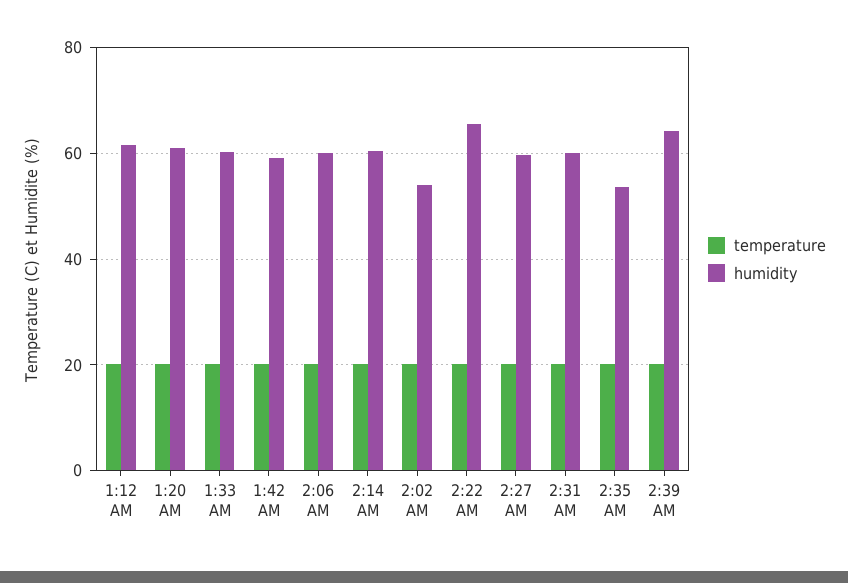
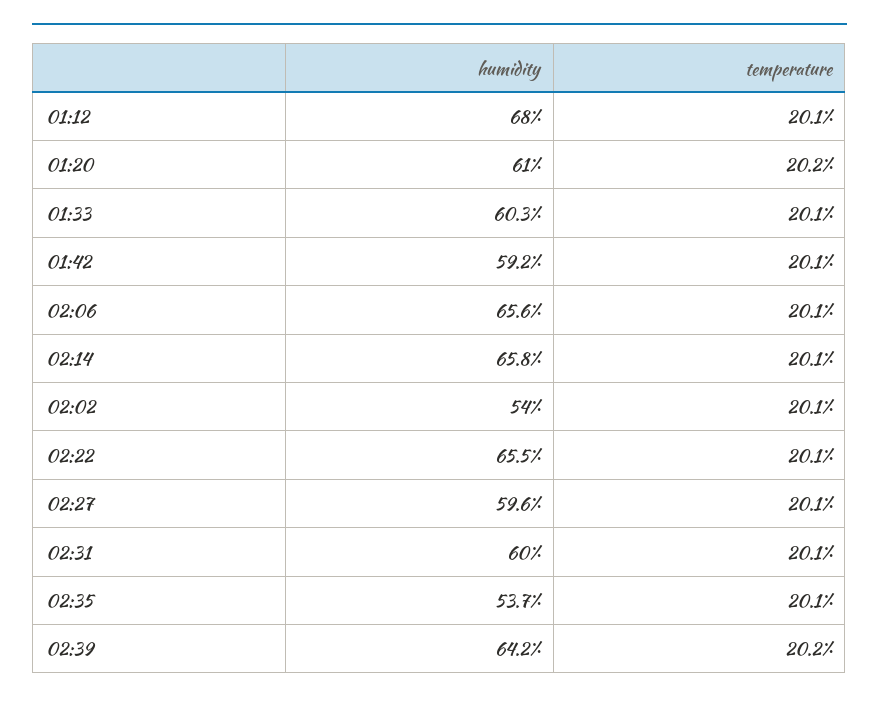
humidity, 1:12 AM: 62 -> 68
humidity, 2:06 AM: 60 -> 65.6
humidity, 2:14 AM: 60 -> 65.8

